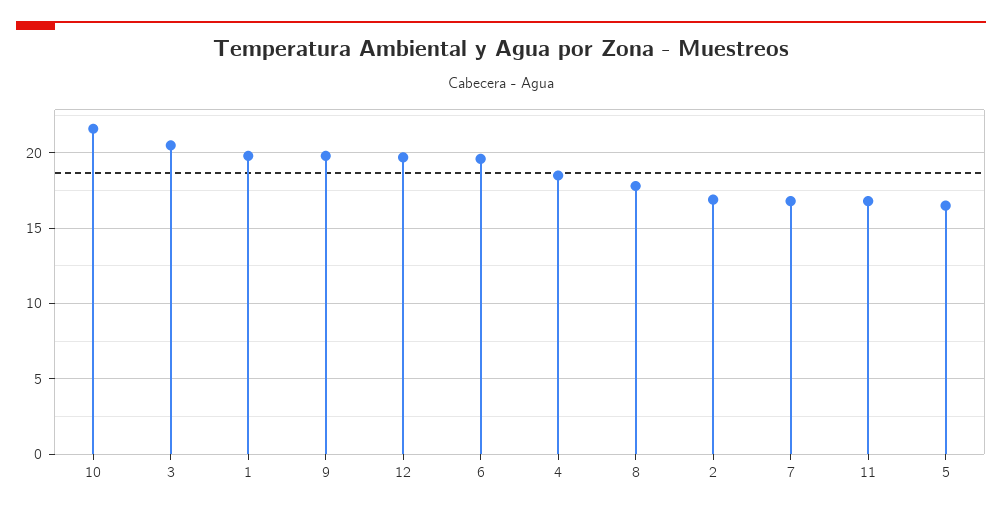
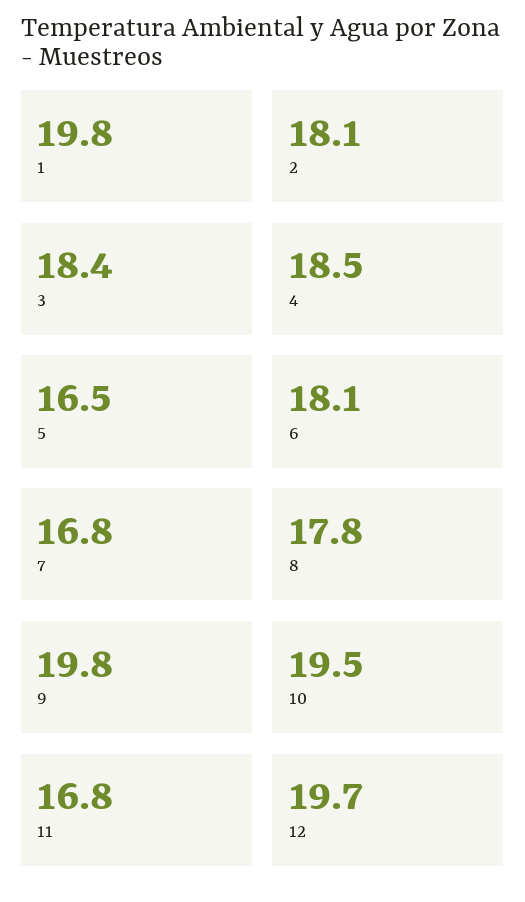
10: 21.5 -> 19.5
3: 20.5 -> 18.4
6: 19.5 -> 18.1
2: 17 -> 18.1

